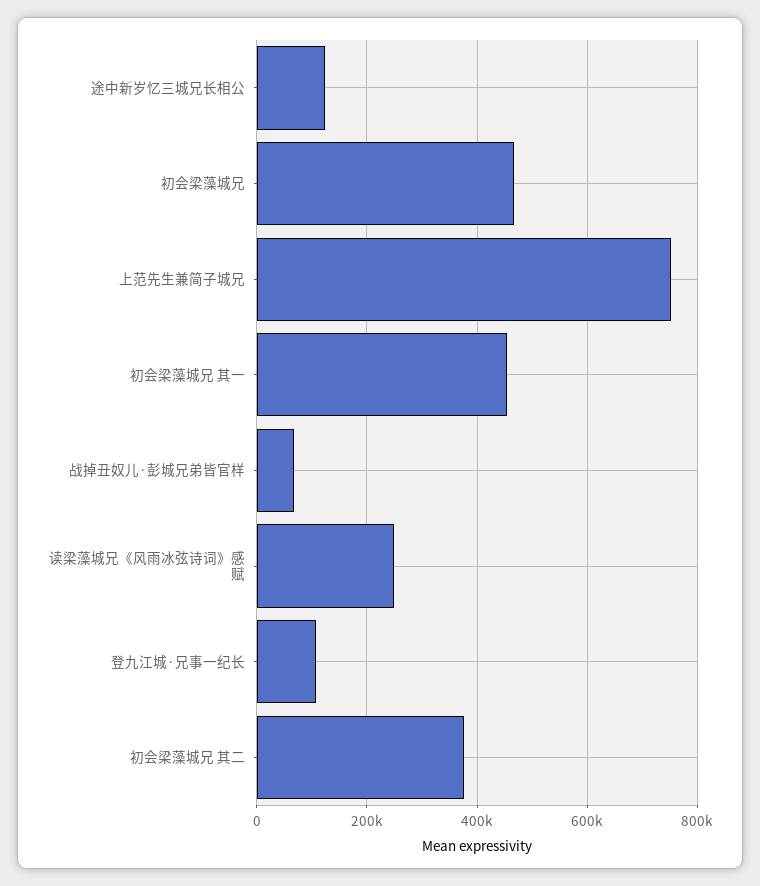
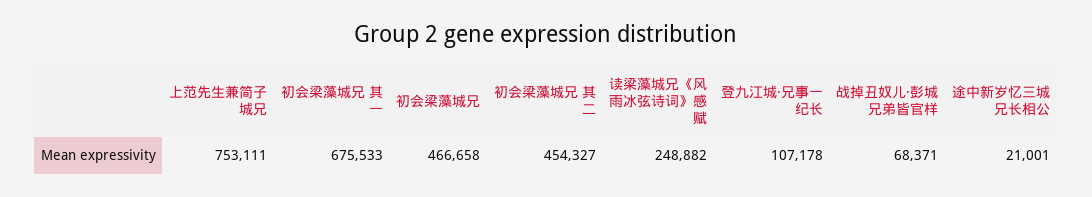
途中新岁忆三城兄长相公: 120000 -> 21001
初会梁藻城兄 其一: 460000 -> 675533
初会梁藻城兄 其二: 380000 -> 454327

